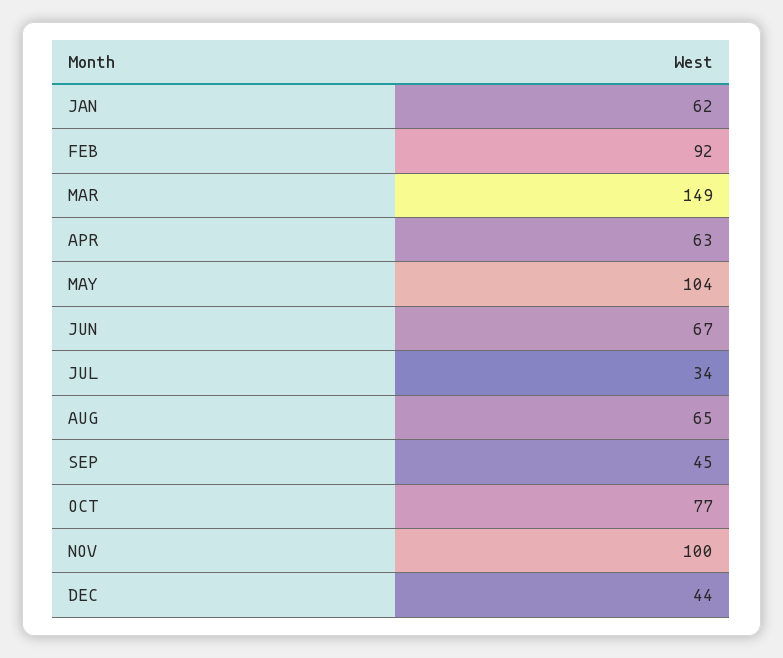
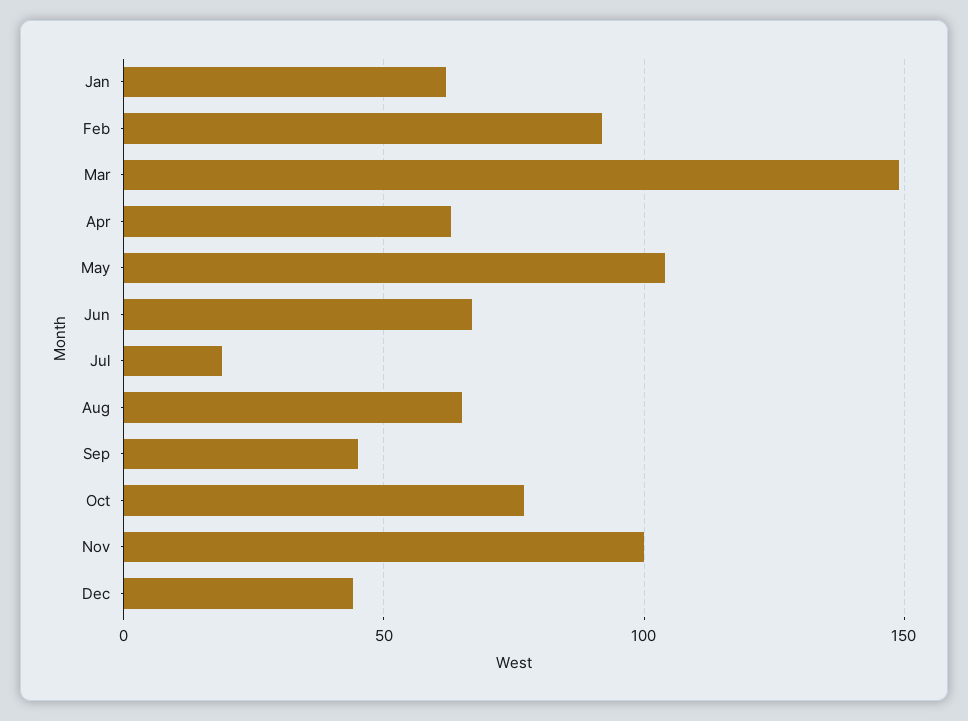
JUL: 34 -> 20

